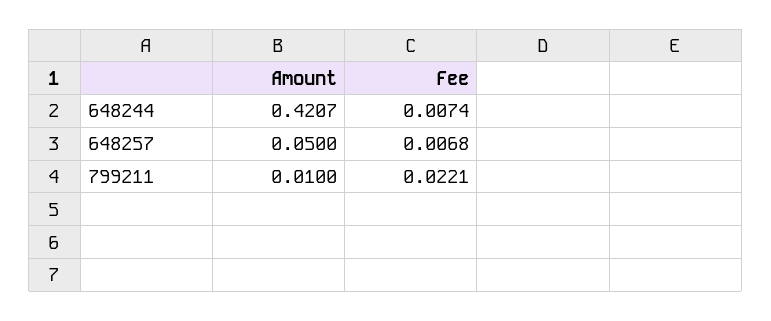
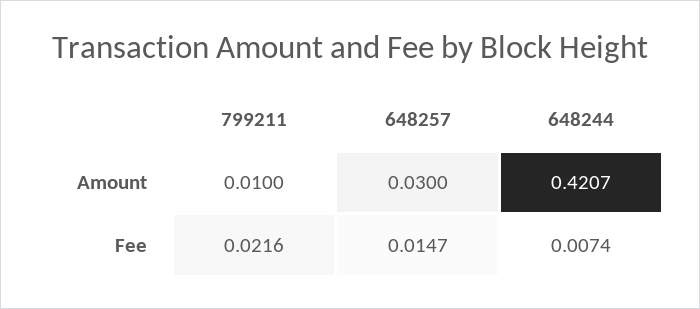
Amount, 648257: 0.05 -> 0.03
Fee, 648257: 0.0068 -> 0.0147
Fee, 799211: 0.0221 -> 0.0216

